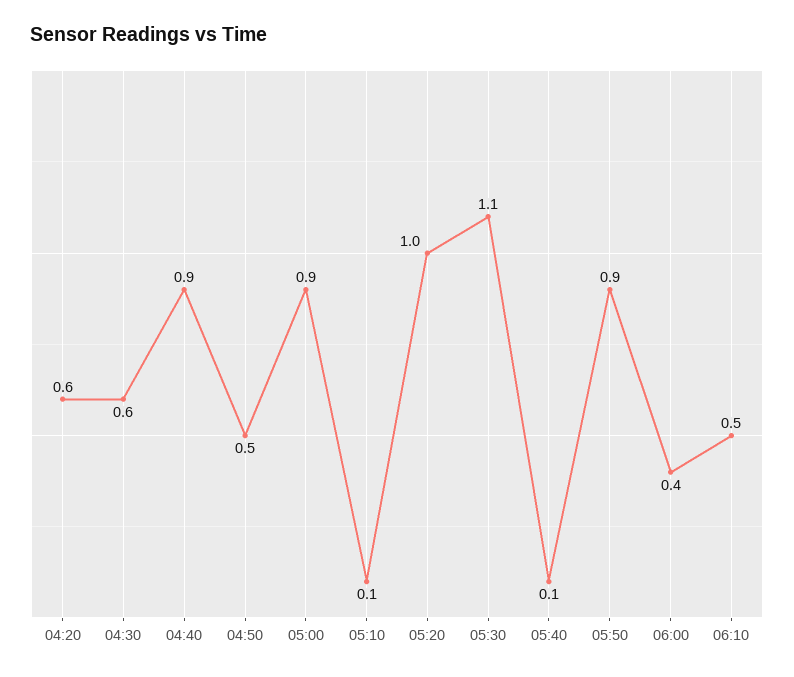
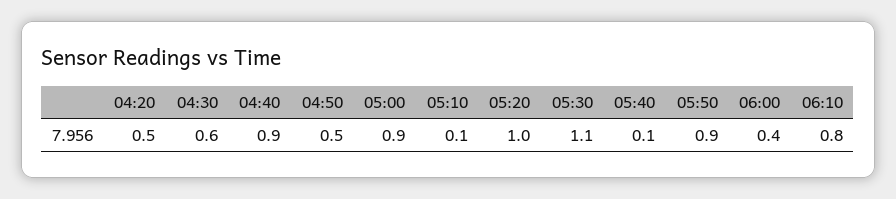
04:20: 0.6 -> 0.5
06:10: 0.5 -> 0.8

